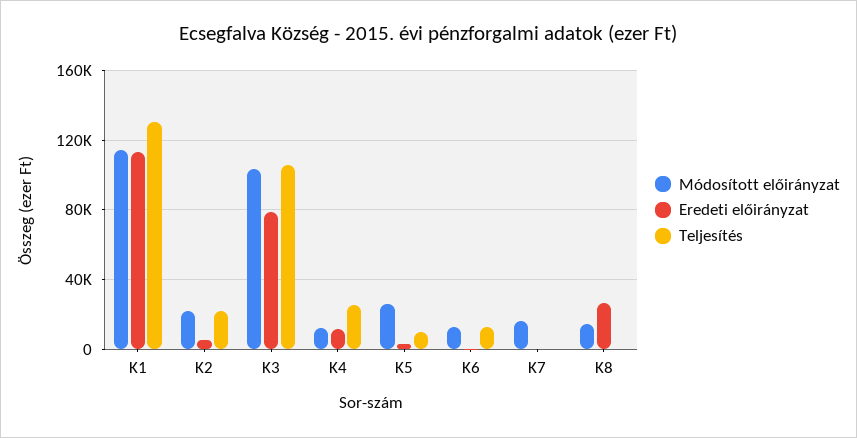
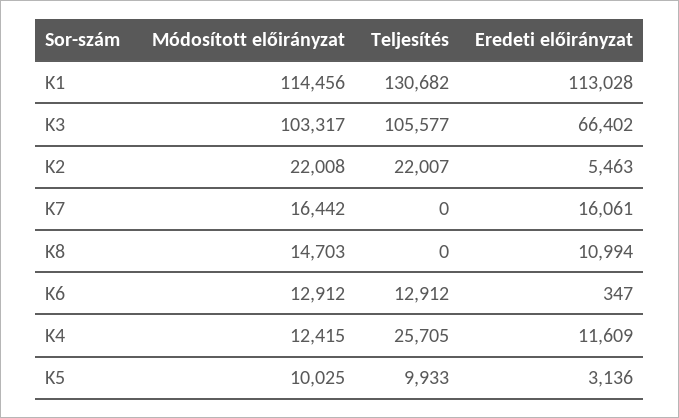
Eredeti előirányzat, K3: 80000 -> 66402
Módosított előirányzat, K5: 25000 -> 10025
Eredeti előirányzat, K7: 0 -> 16061
Eredeti előirányzat, K8: 25000 -> 10994

